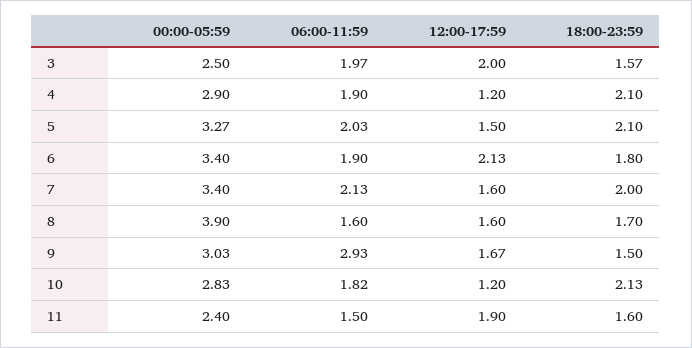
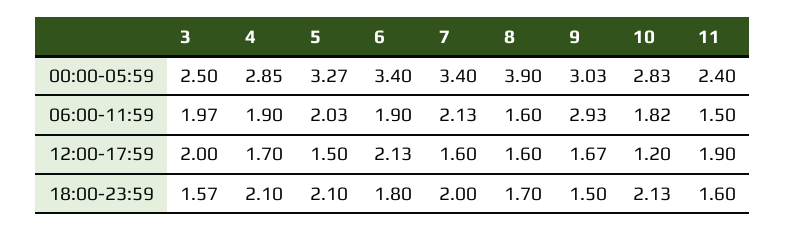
00:00-05:59, 4: 2.9 -> 2.85
12:00-17:59, 4: 1.2 -> 1.7

